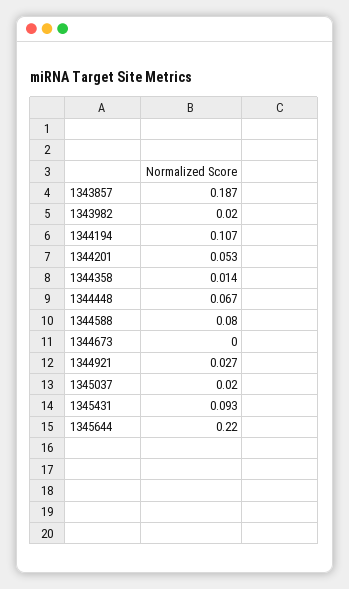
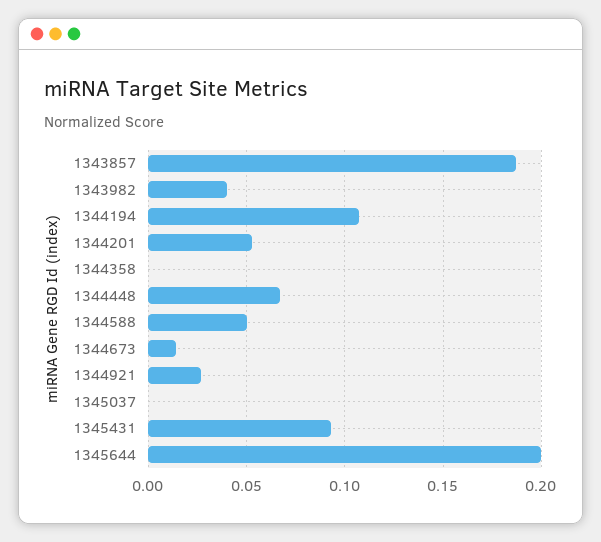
1343982: 0.02 -> 0.04
1344358: 0.014 -> 0
1344588: 0.08 -> 0.05
1344673: 0 -> 0.015
1345037: 0.02 -> 0
1345644: 0.22 -> 0.2

